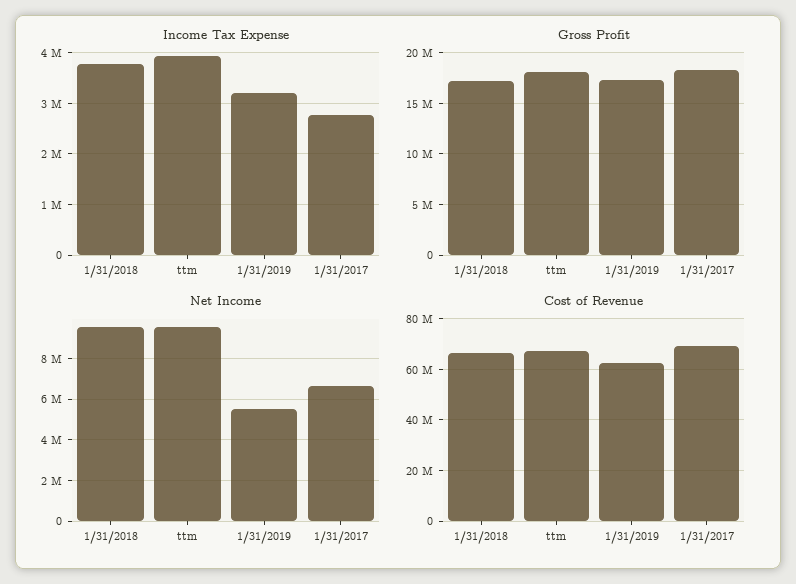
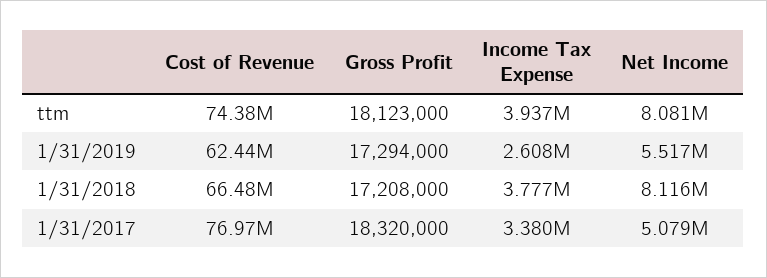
Income Tax Expense, 1/31/2019: 3200000 -> 2608000
Income Tax Expense, 1/31/2017: 2800000 -> 3380000
Net Income, 1/31/2018: 9500000 -> 8116000
Net Income, ttm: 9500000 -> 8081000
Net Income, 1/31/2017: 6500000 -> 5079000
Cost of Revenue, ttm: 67500000 -> 74380000
Cost of Revenue, 1/31/2017: 70000000 -> 76970000

